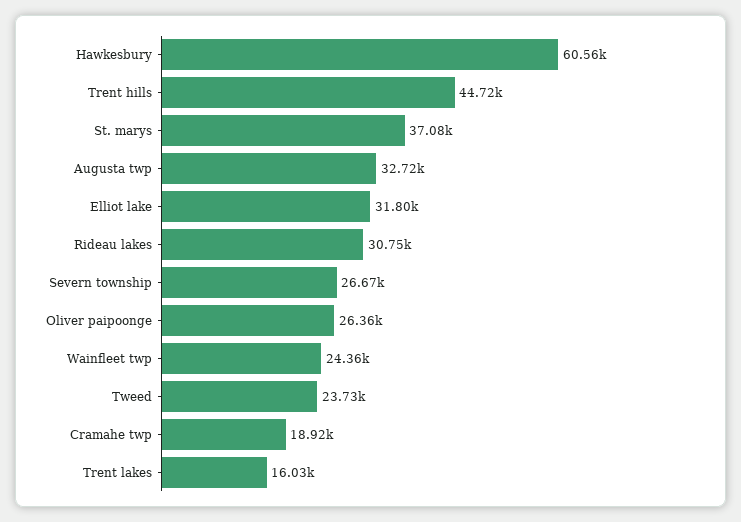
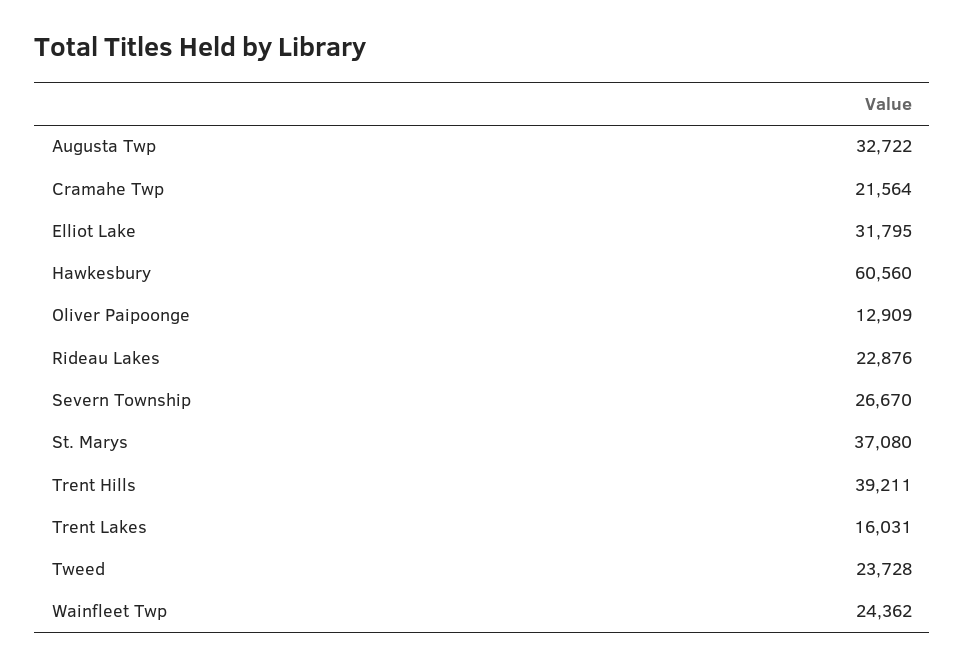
Trent hills: 44720 -> 39211
Rideau lakes: 30750 -> 22876
Oliver paipoonge: 26360 -> 12909
Cramahe twp: 18920 -> 21564

